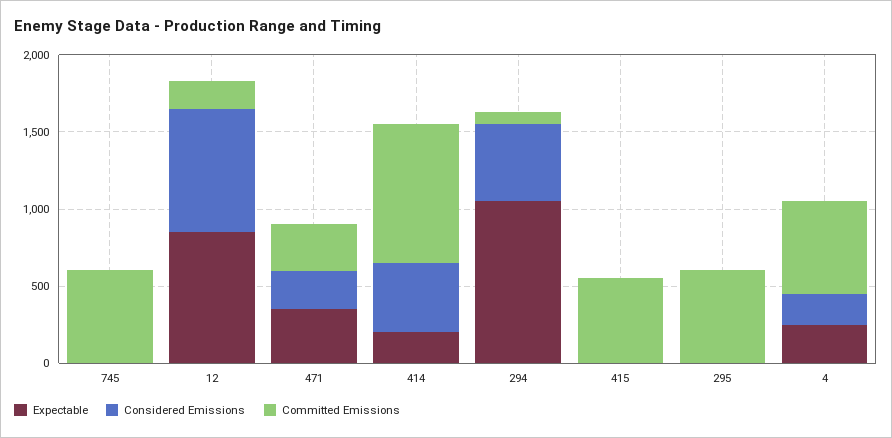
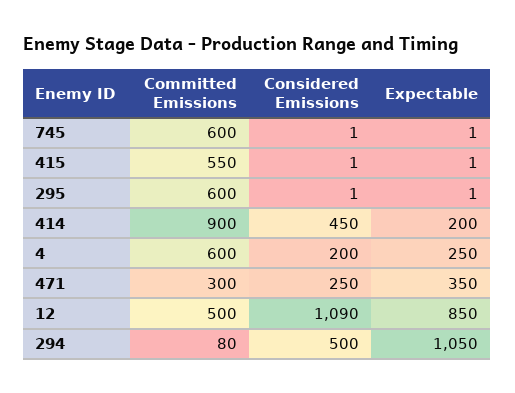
Considered Emissions, 12: 800 -> 1090
Committed Emissions, 12: 200 -> 500

